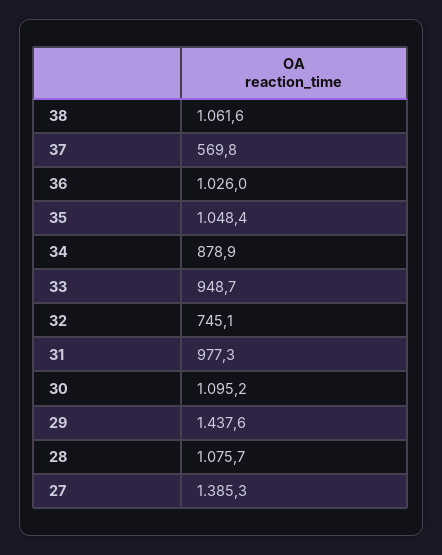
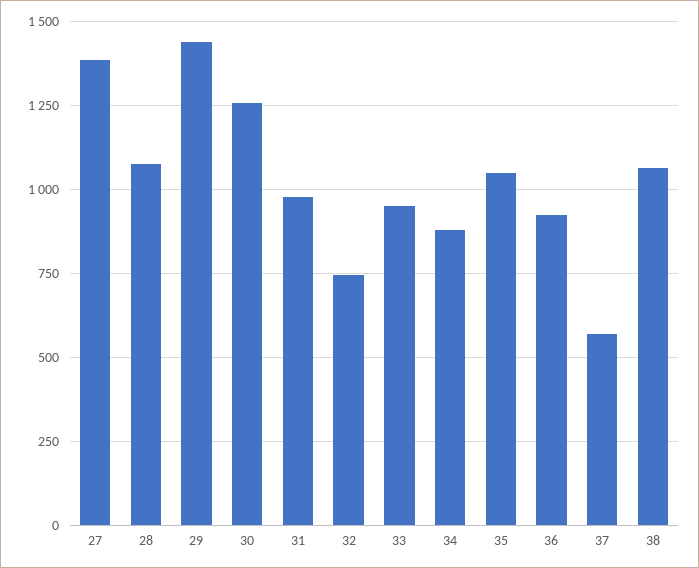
36: 1026 -> 925
30: 1095.2 -> 1250

